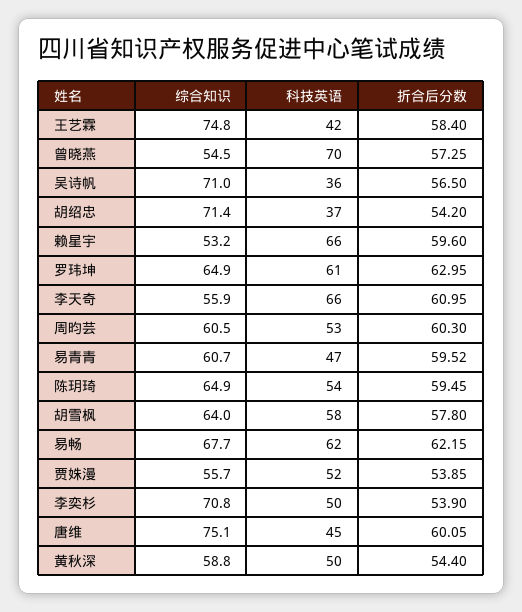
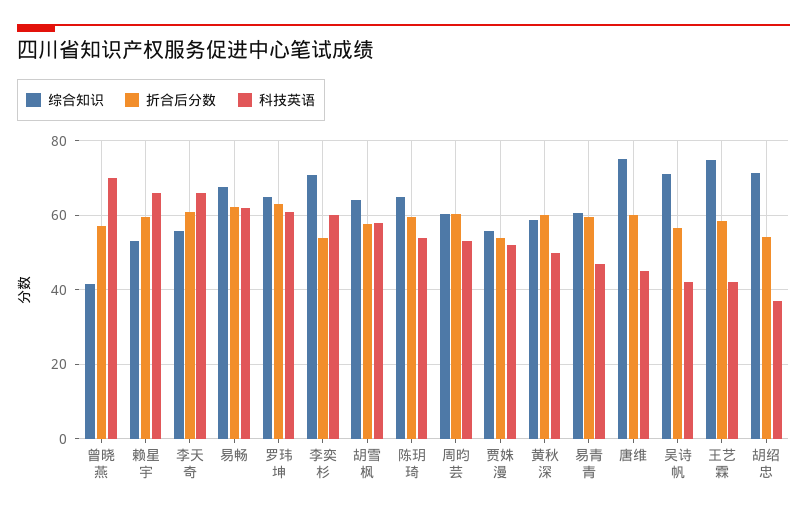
综合知识, 曾晓燕: 54.5 -> 42
科技英语, 吴诗帆: 36 -> 42
科技英语, 李奕杉: 50 -> 60
折合后分数, 黄秋深: 54.4 -> 60

